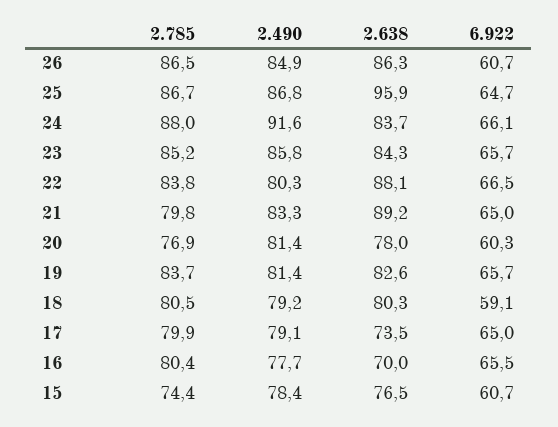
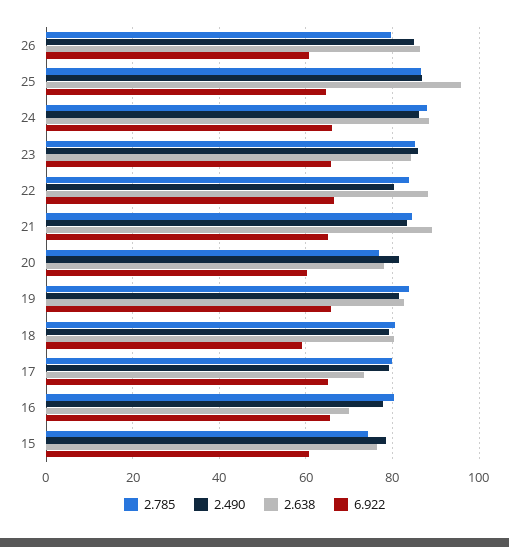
2.785, 26: 86.5 -> 80
2.490, 24: 91.6 -> 86
2.638, 24: 83.7 -> 88
2.785, 21: 79.8 -> 84

